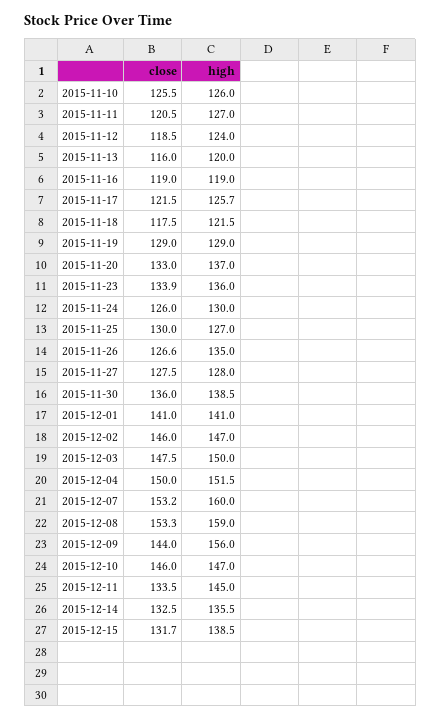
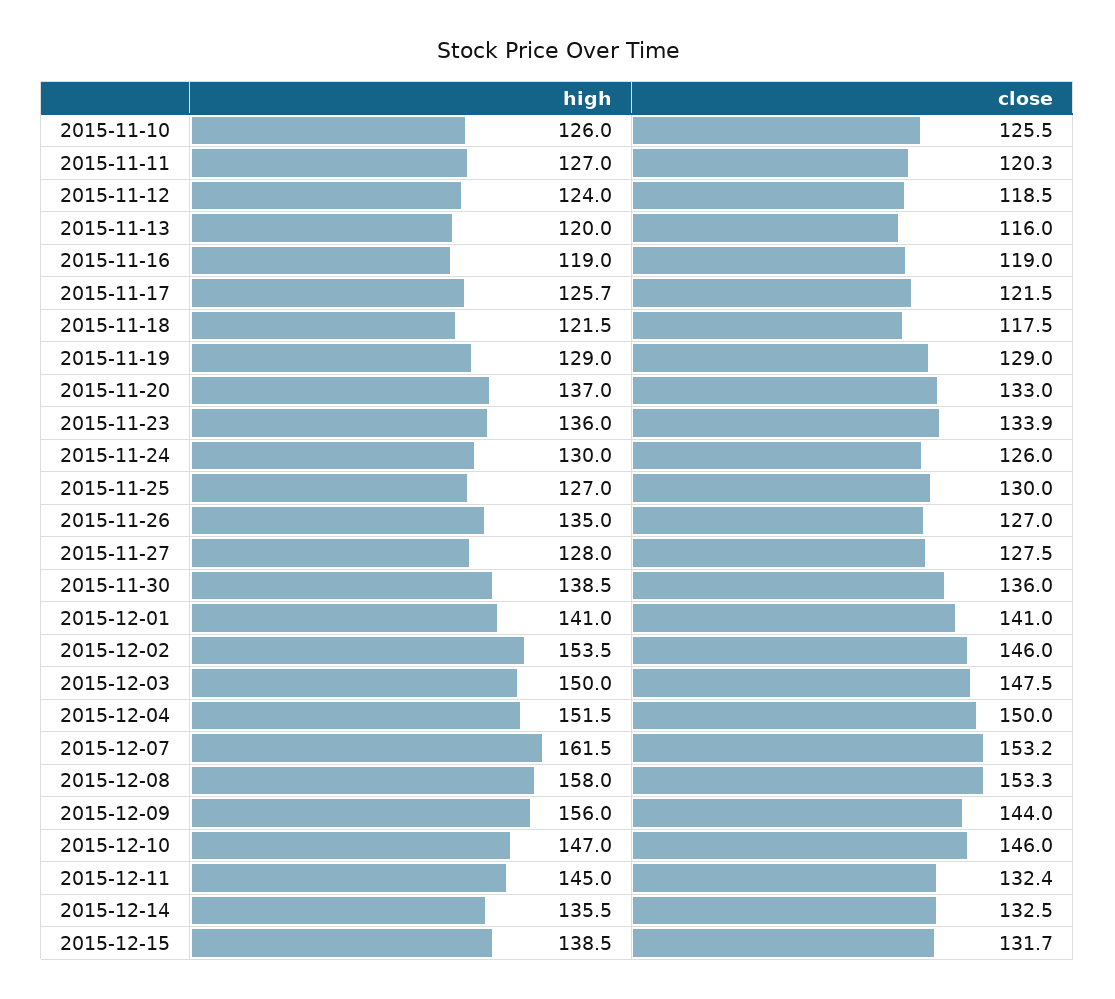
close, 2015-11-11: 120.5 -> 120.3
close, 2015-11-26: 126.6 -> 127
high, 2015-12-02: 147 -> 153.5
high, 2015-12-07: 160 -> 161.5
high, 2015-12-08: 159 -> 158
close, 2015-12-11: 133.5 -> 132.4

